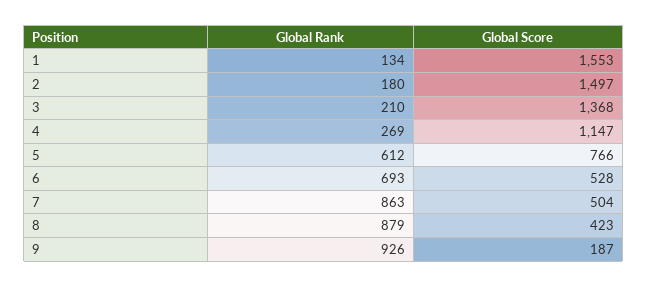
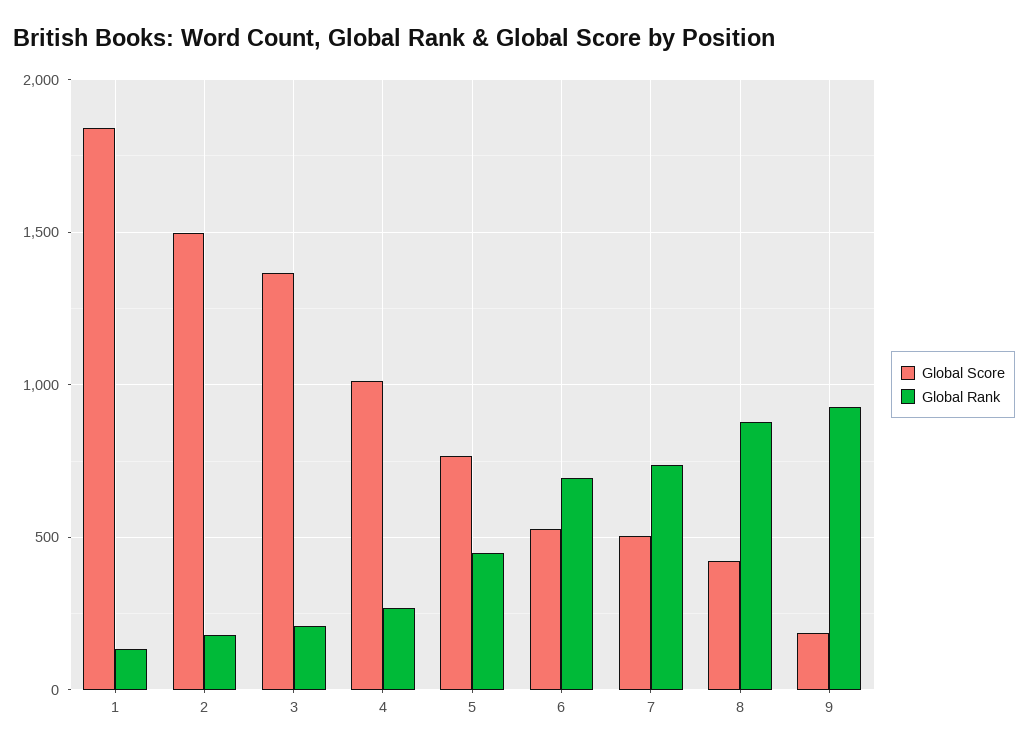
Global Score, 1: 1553 -> 1850
Global Score, 4: 1147 -> 1000
Global Rank, 5: 612 -> 450
Global Rank, 7: 863 -> 750

